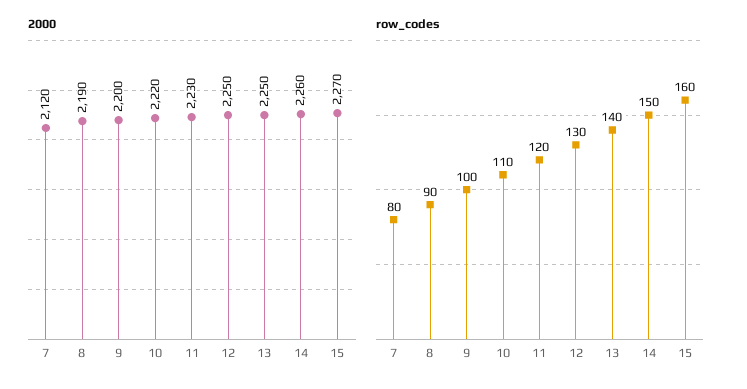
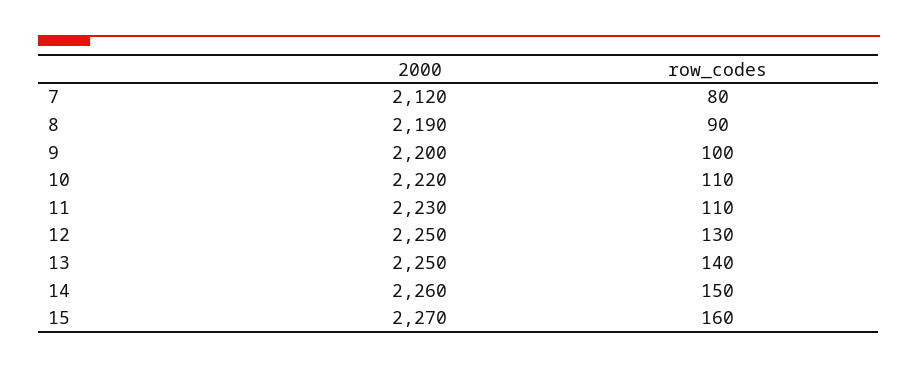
row_codes, 11: 120 -> 110

